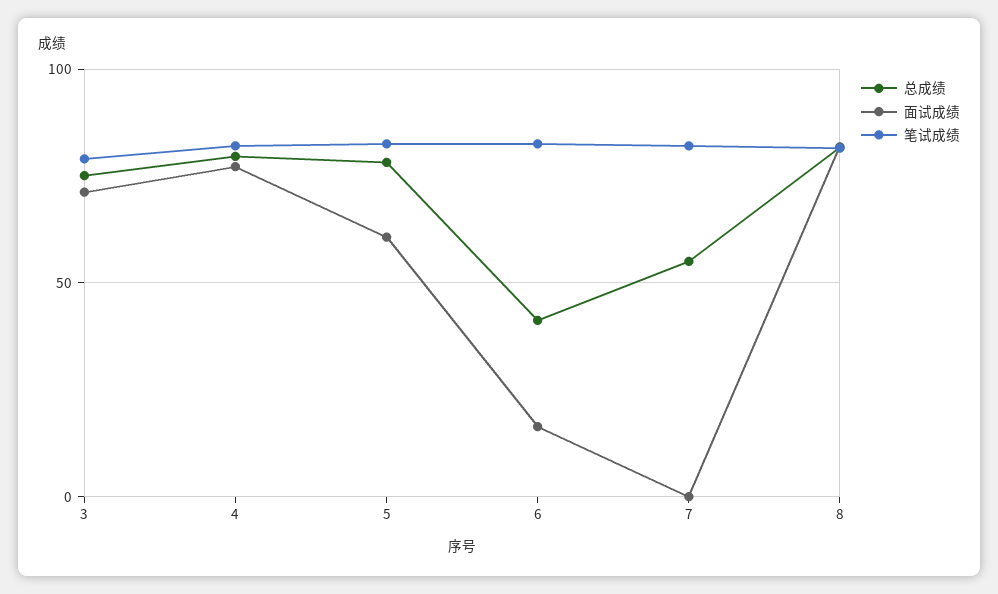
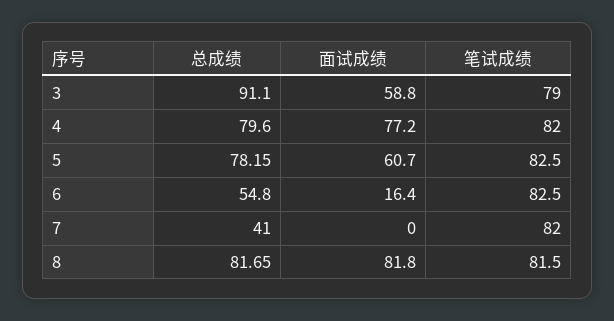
总成绩, 3: 75 -> 91.1
面试成绩, 3: 70 -> 58.8
总成绩, 6: 40 -> 54.8
总成绩, 7: 55 -> 41

